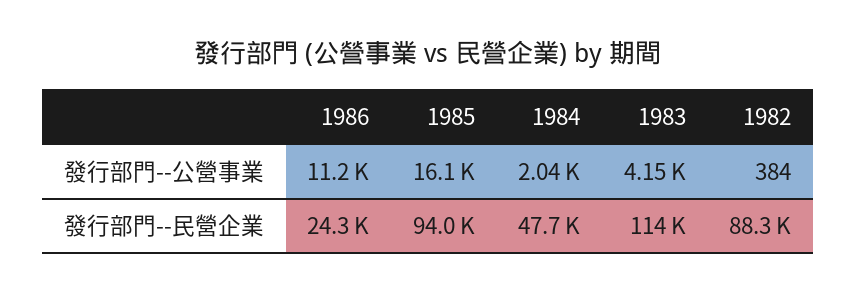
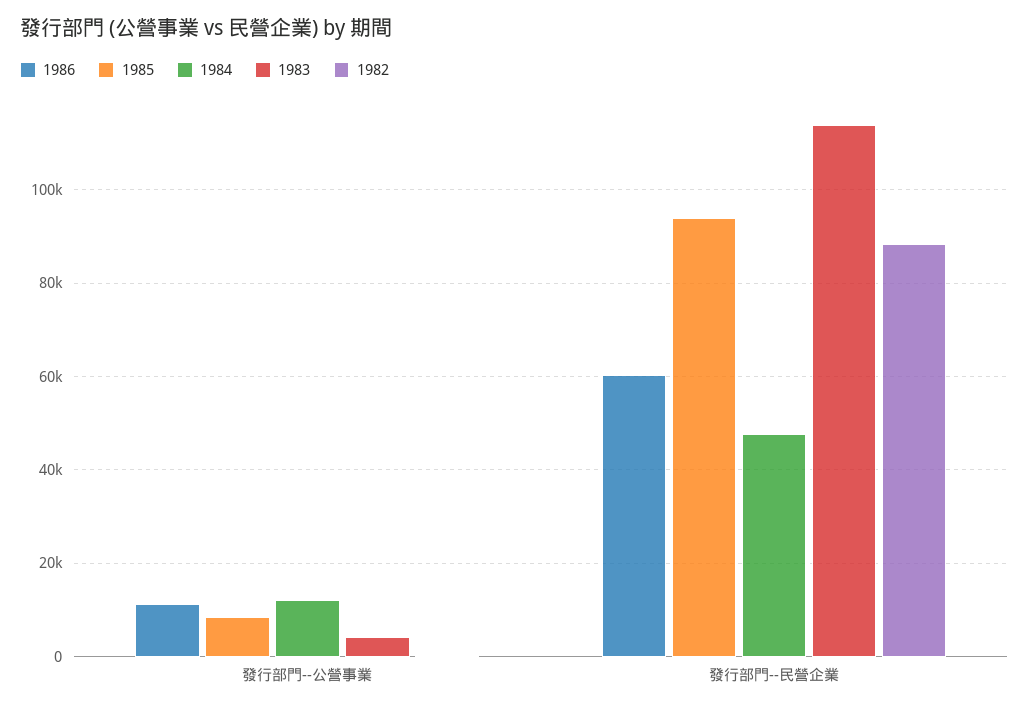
1985, 發行部門--公營事業: 16100 -> 8000
1984, 發行部門--公營事業: 2040 -> 12000
1986, 發行部門--民營企業: 24300 -> 60000

